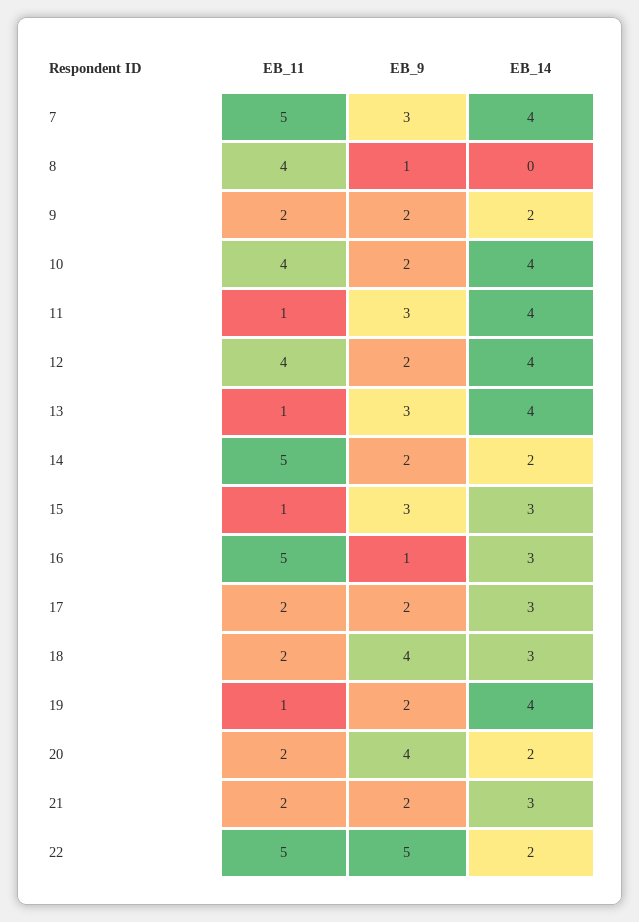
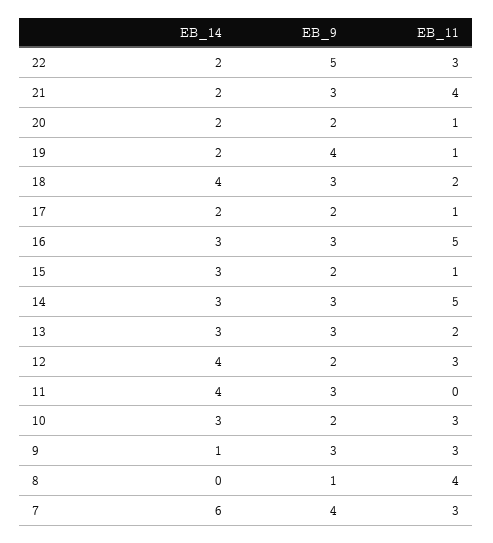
EB_11, 7: 5 -> 3
EB_9, 7: 3 -> 4
EB_14, 7: 4 -> 6
EB_11, 9: 2 -> 3
EB_9, 9: 2 -> 3
EB_14, 9: 2 -> 1
EB_11, 10: 4 -> 3
EB_14, 10: 4 -> 3
EB_11, 11: 1 -> 0
EB_11, 12: 4 -> 3
EB_11, 13: 1 -> 2
EB_14, 13: 4 -> 3
EB_9, 14: 2 -> 3
EB_14, 14: 2 -> 3
EB_9, 15: 3 -> 2
EB_9, 16: 1 -> 3
EB_11, 17: 2 -> 1
EB_14, 17: 3 -> 2
EB_9, 18: 4 -> 3
EB_14, 18: 3 -> 4
EB_9, 19: 2 -> 4
EB_14, 19: 4 -> 2
EB_11, 20: 2 -> 1
EB_9, 20: 4 -> 2
EB_11, 21: 2 -> 4
EB_9, 21: 2 -> 3
EB_14, 21: 3 -> 2
EB_11, 22: 5 -> 3

